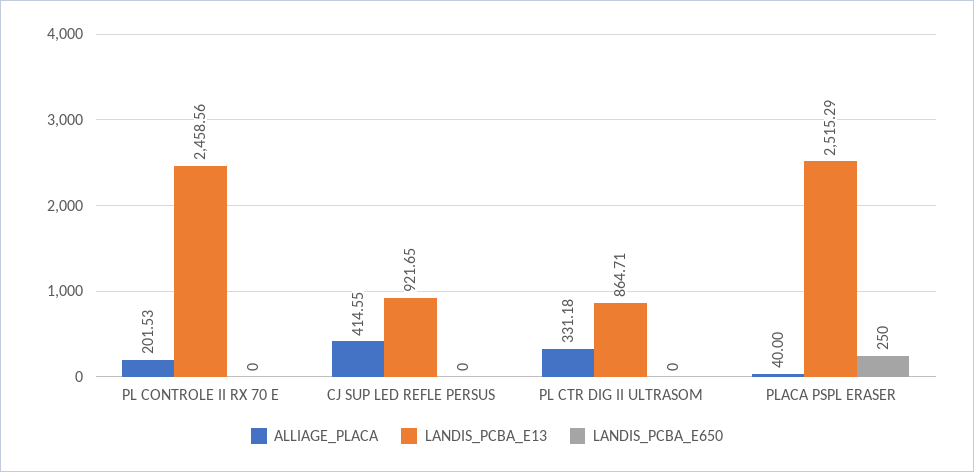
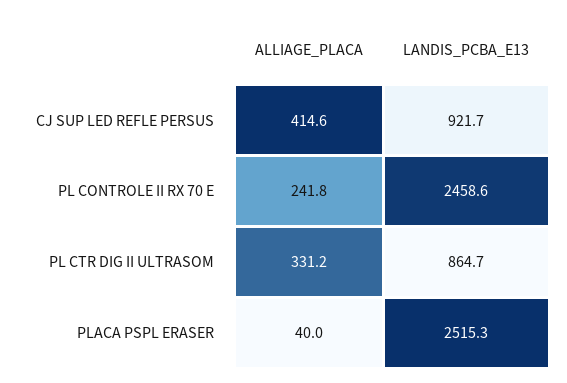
ALLIAGE_PLACA, PL CONTROLE II RX 70 E: 201.53 -> 241.8
LANDIS_PCBA_E650, PL CONTROLE II RX 70 E: 0 -> none
LANDIS_PCBA_E650, CJ SUP LED REFLE PERSUS: 0 -> none
LANDIS_PCBA_E650, PL CTR DIG II ULTRASOM: 0 -> none
LANDIS_PCBA_E650, PLACA PSPL ERASER: 250 -> none

